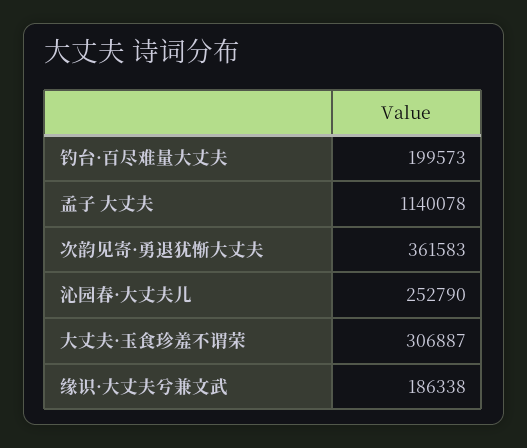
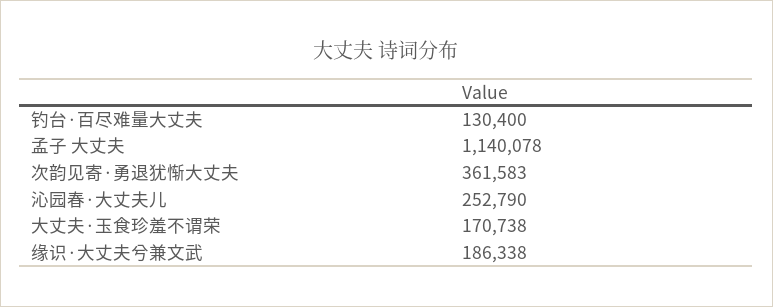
钓台·百尽难量大丈夫: 199573 -> 130400
大丈夫·玉食珍羞不谓荣: 306887 -> 170738

